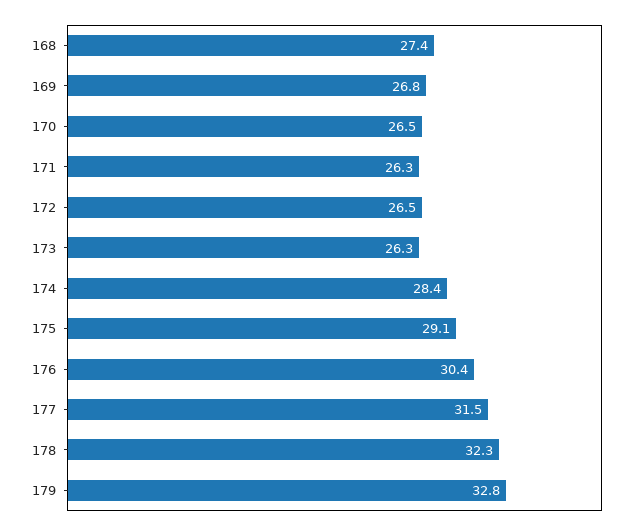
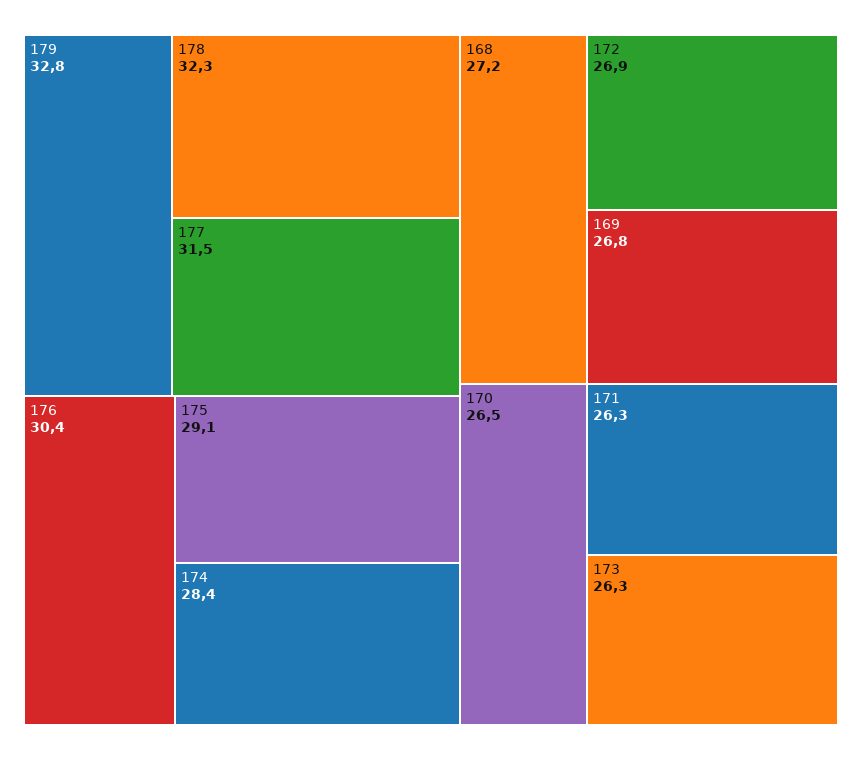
168: 27.4 -> 27.2
172: 26.5 -> 26.9

